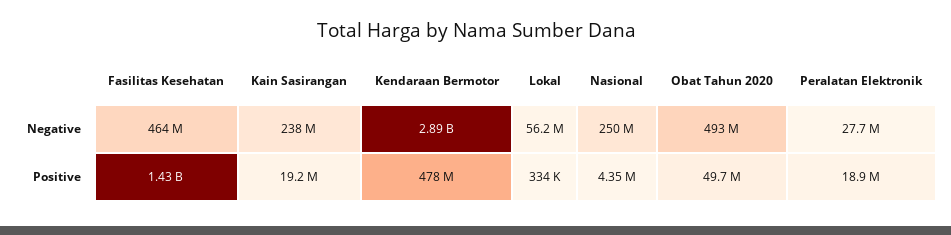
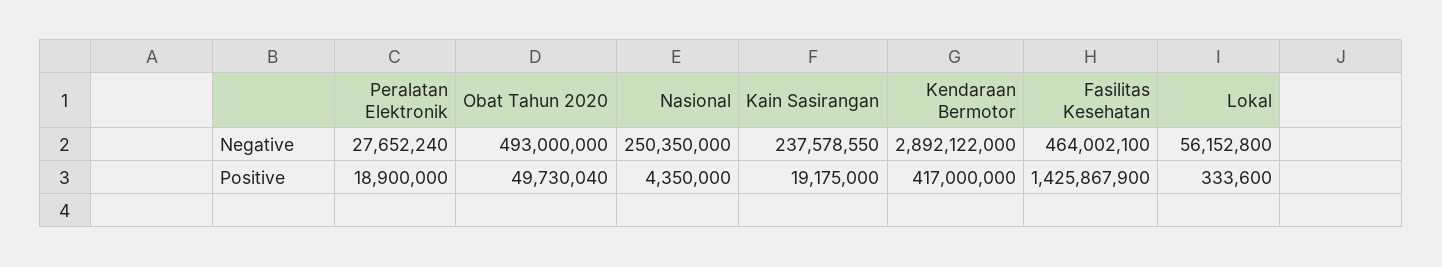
Kendaraan Bermotor, Positive: 478000000 -> 417000000

